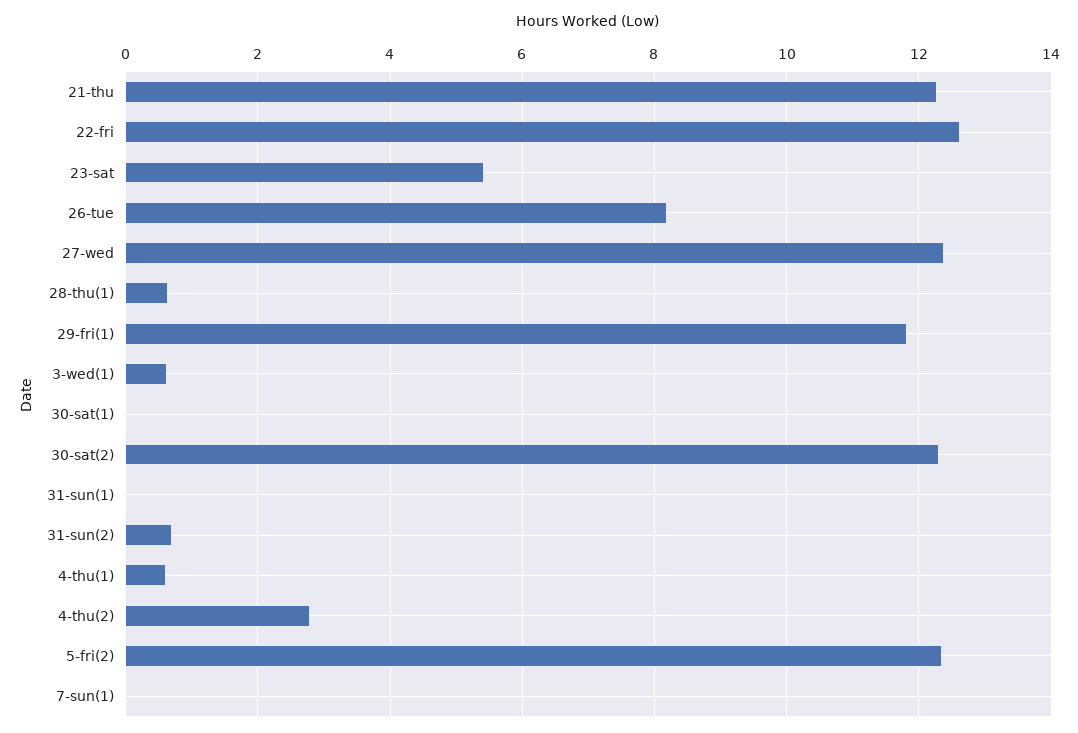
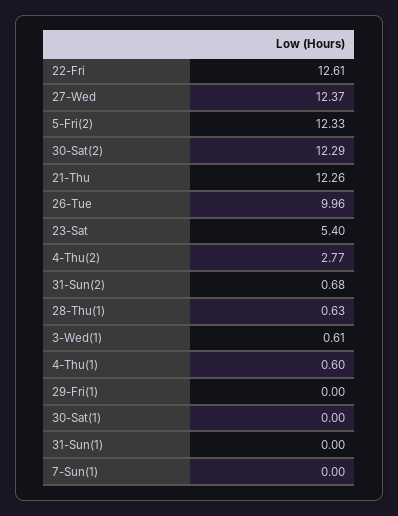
26-tue: 8.2 -> 9.96
29-fri(1): 11.8 -> 0

